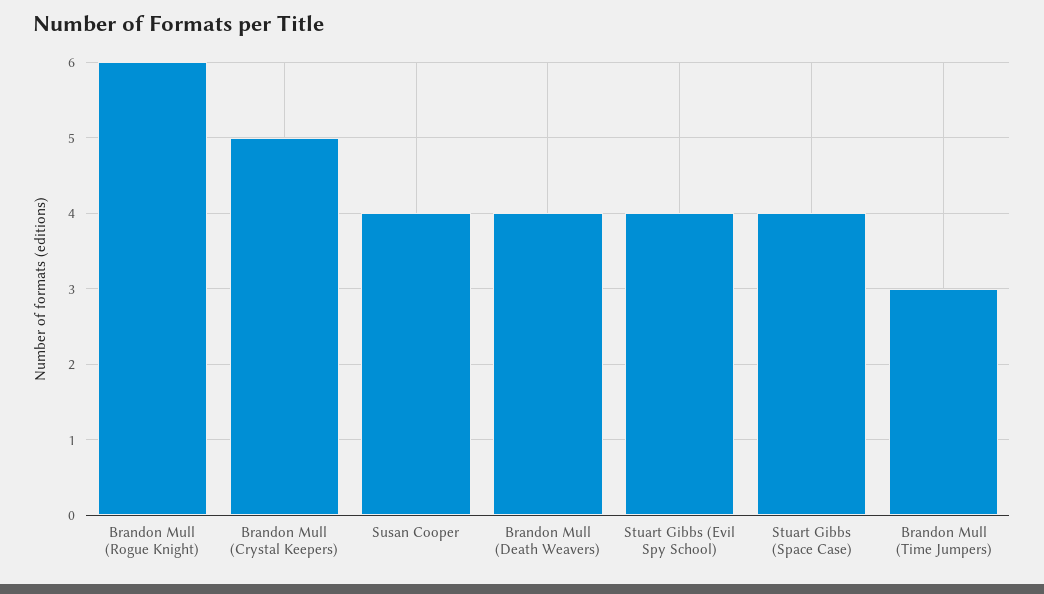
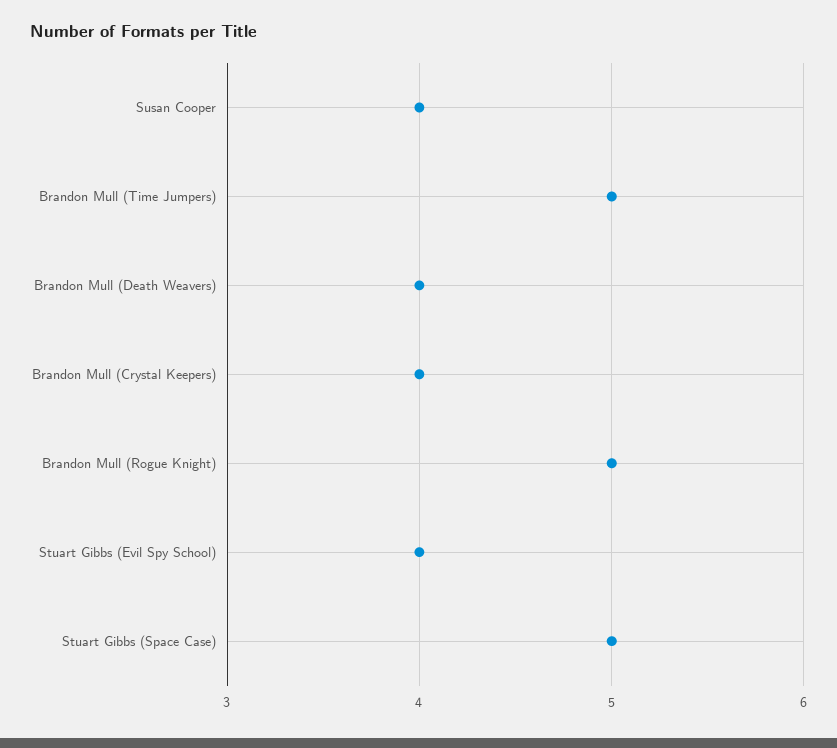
Brandon Mull (Rogue Knight): 6 -> 5
Brandon Mull (Crystal Keepers): 5 -> 4
Stuart Gibbs (Space Case): 4 -> 5
Brandon Mull (Time Jumpers): 3 -> 5

